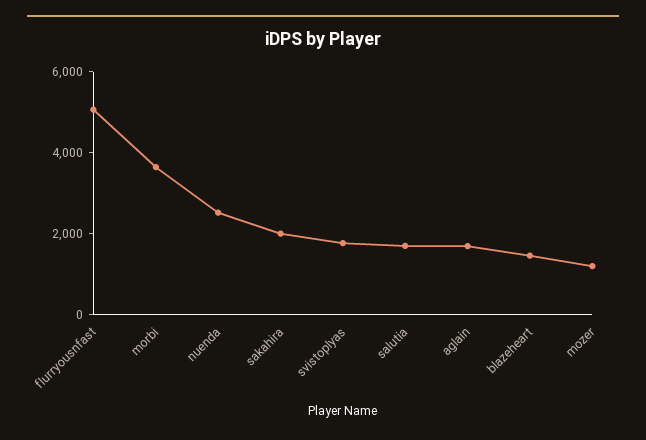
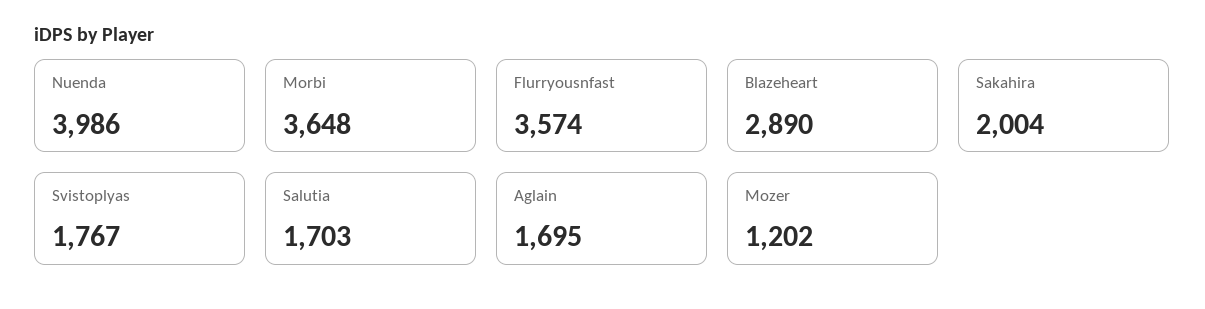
flurryousnfast: 5000 -> 3574
nuenda: 2500 -> 3986
blazeheart: 1500 -> 2890

